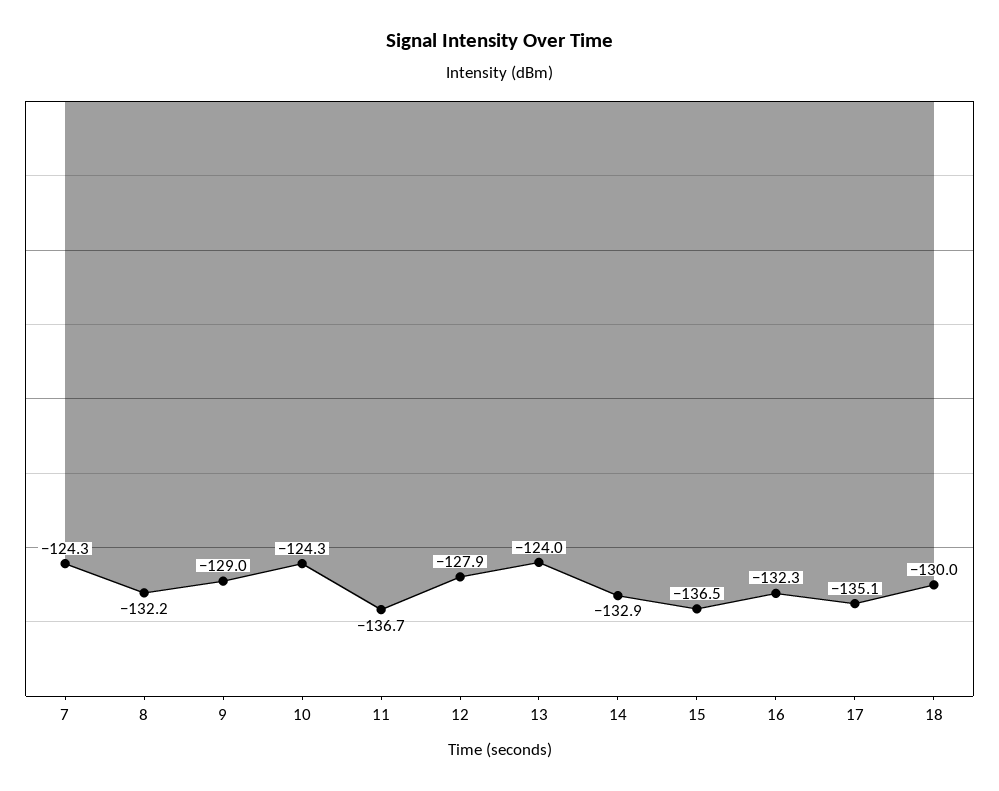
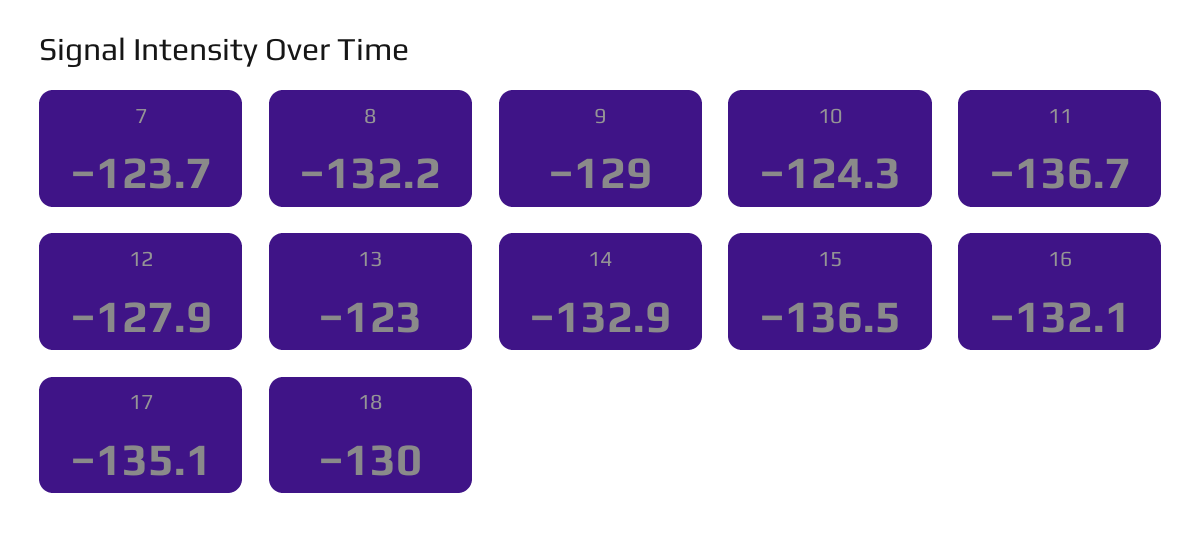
7: -124.3 -> -123.7
13: -124 -> -123
16: -132.3 -> -132.1

